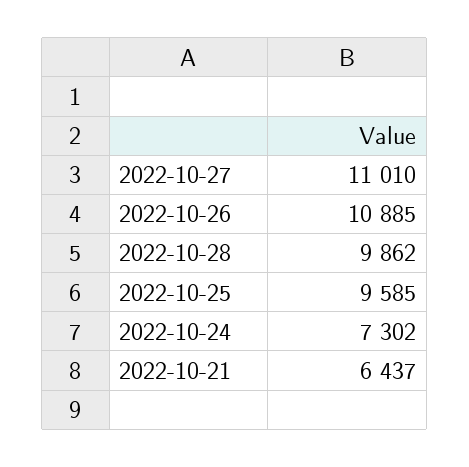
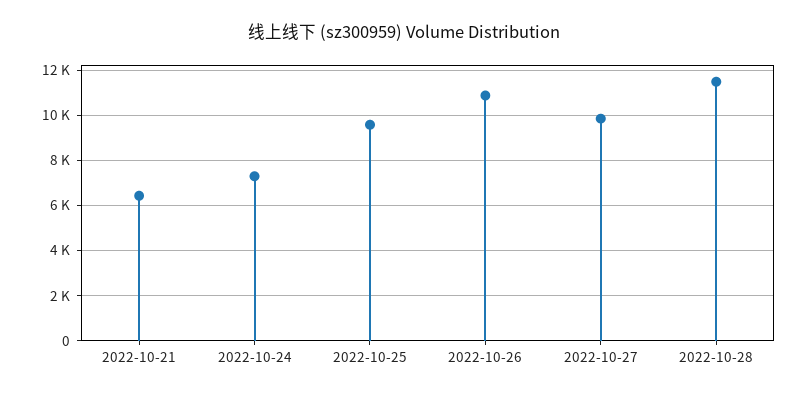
2022-10-27: 11010 -> 10000
2022-10-28: 9862 -> 11500

